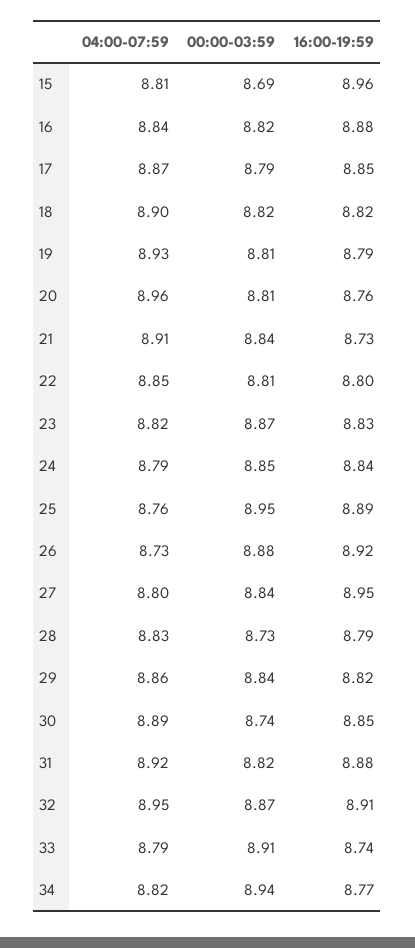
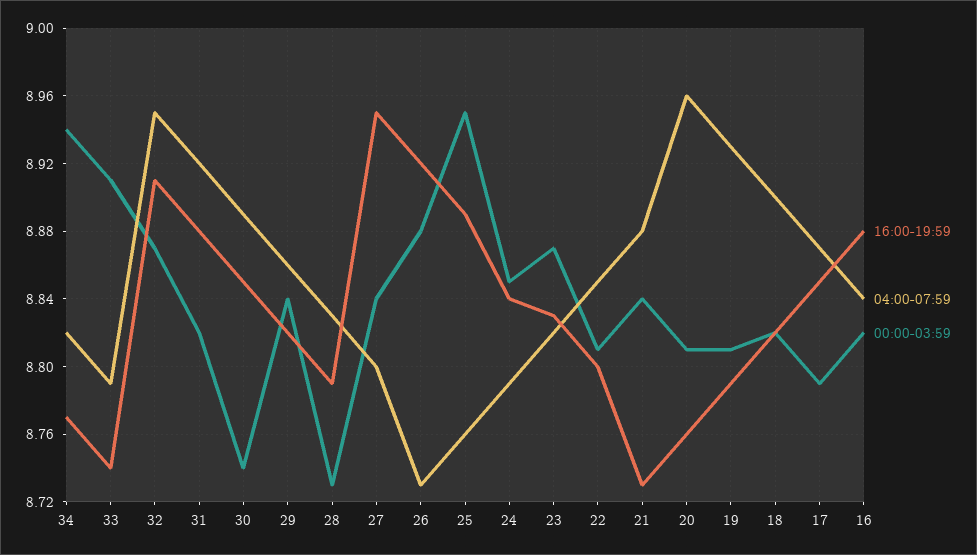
04:00-07:59, 15: 8.81 -> none
00:00-03:59, 15: 8.69 -> none
16:00-19:59, 15: 8.96 -> none
04:00-07:59, 21: 8.91 -> 8.88

